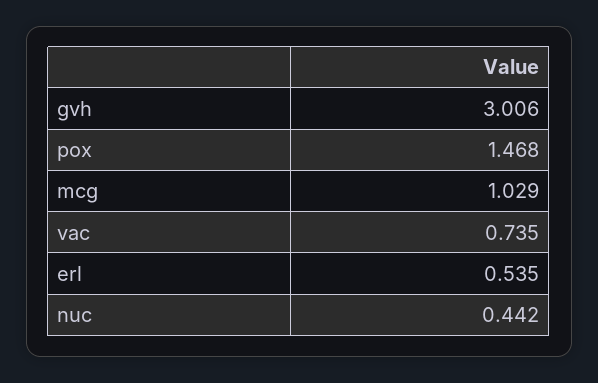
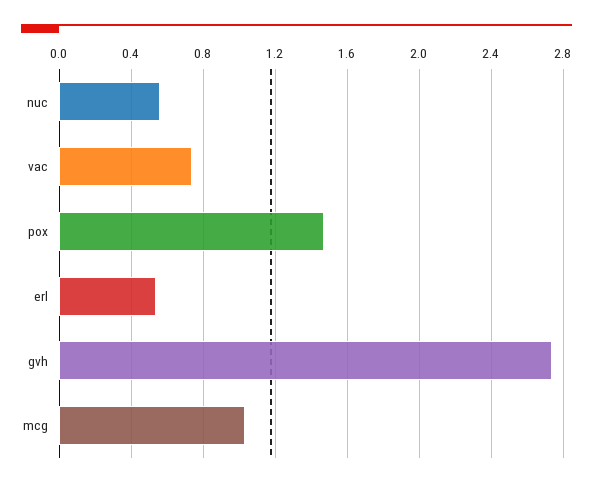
gvh: 3.006 -> 2.75
nuc: 0.442 -> 0.55

